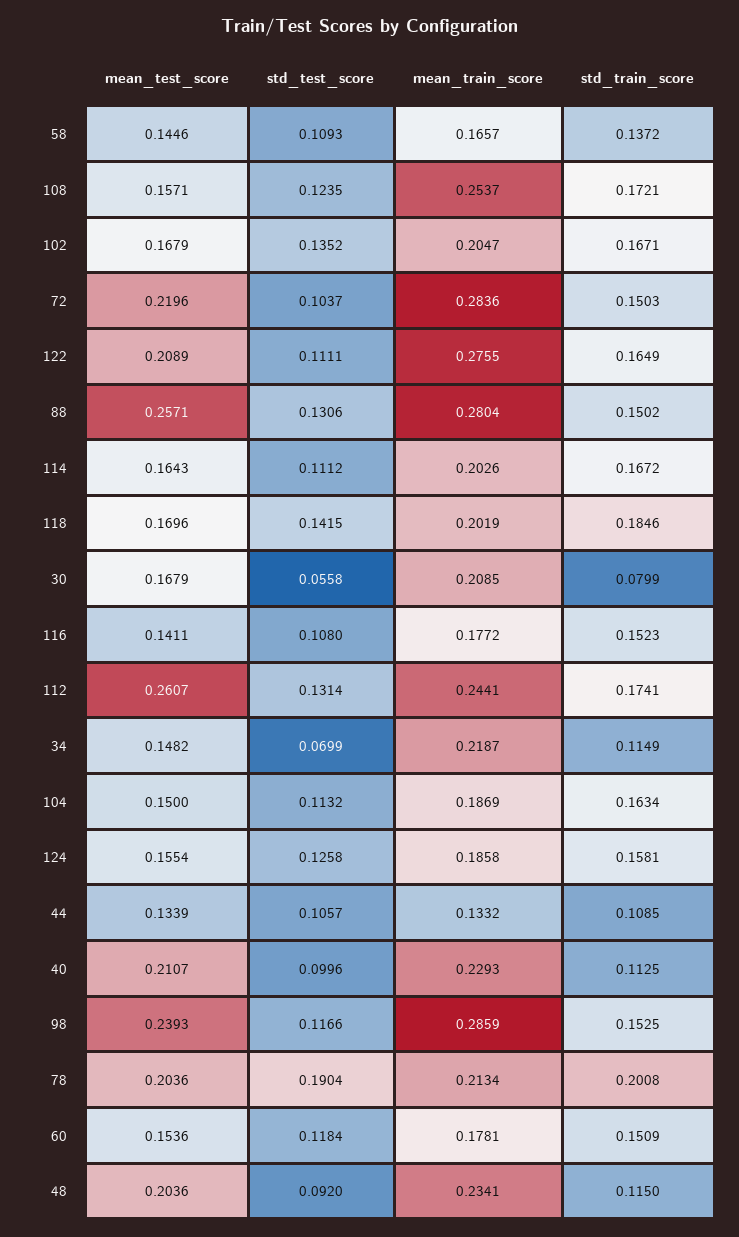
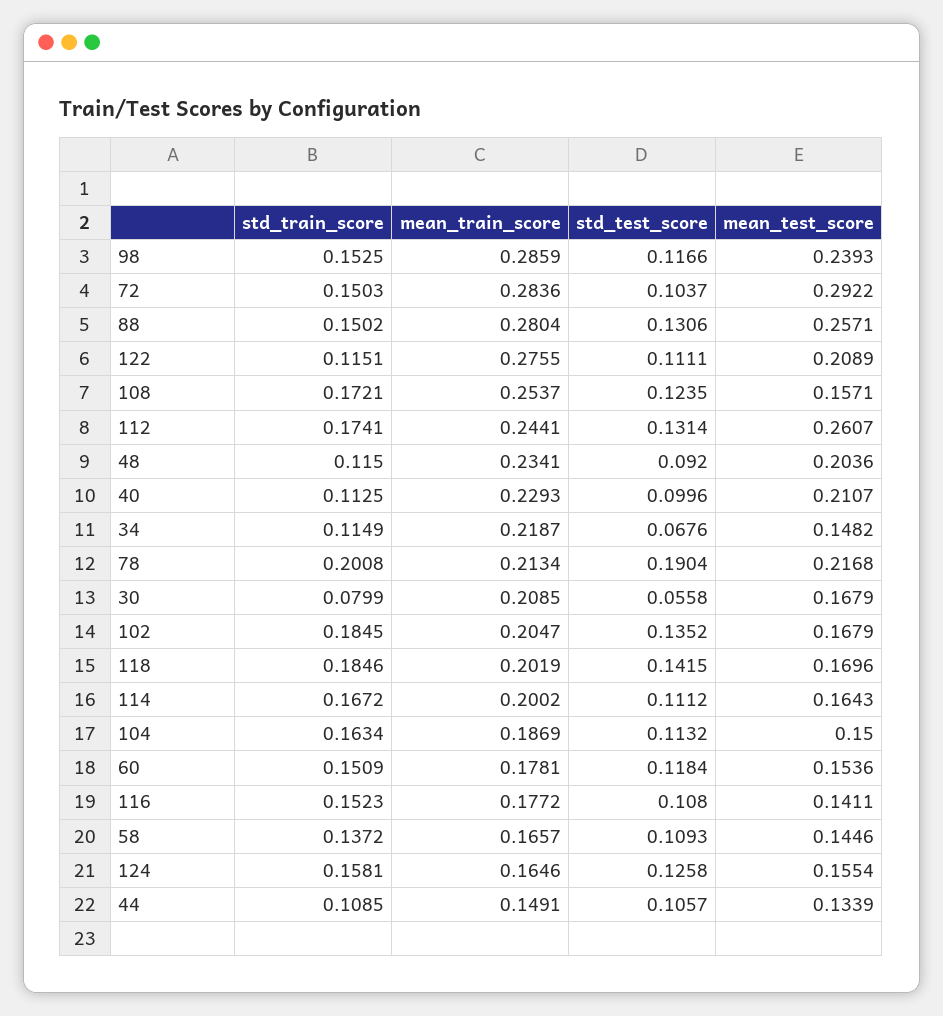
std_train_score, 102: 0.1671 -> 0.1845
mean_test_score, 72: 0.2196 -> 0.2922
std_train_score, 122: 0.1649 -> 0.1151
mean_train_score, 114: 0.2026 -> 0.2002
std_test_score, 34: 0.0699 -> 0.0676
mean_train_score, 124: 0.1858 -> 0.1646
mean_train_score, 44: 0.1332 -> 0.1491
mean_test_score, 78: 0.2036 -> 0.2168

